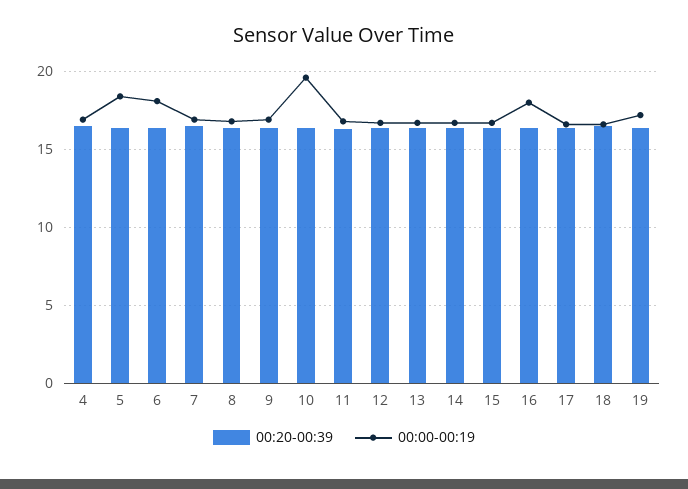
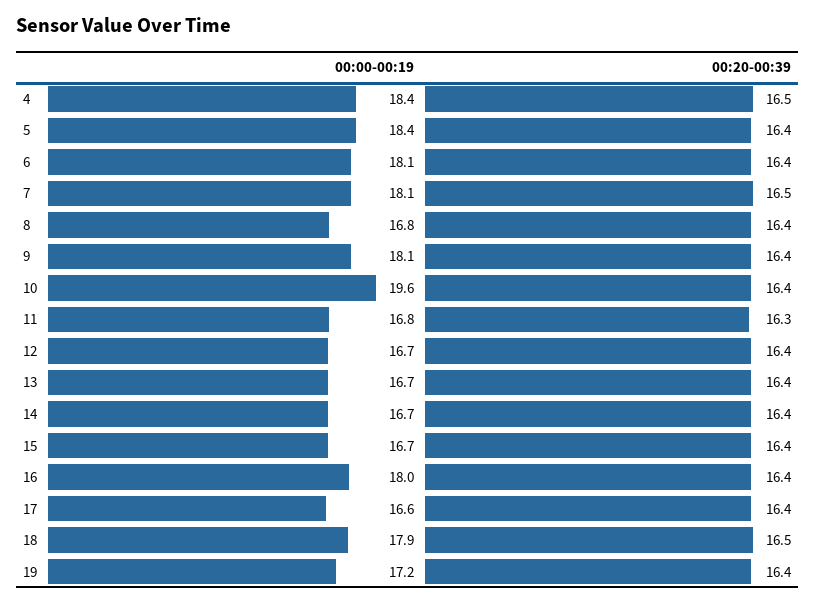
00:00-00:19, 4: 17 -> 18.4
00:00-00:19, 7: 17 -> 18.1
00:00-00:19, 9: 17 -> 18.1
00:00-00:19, 18: 16.5 -> 17.9

